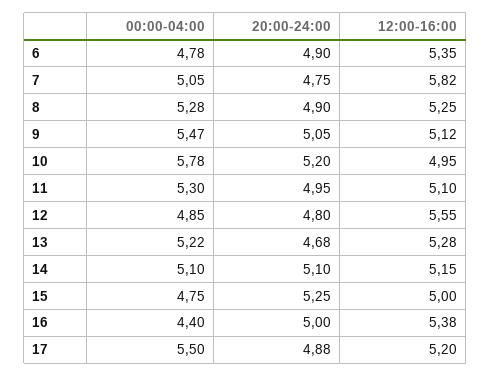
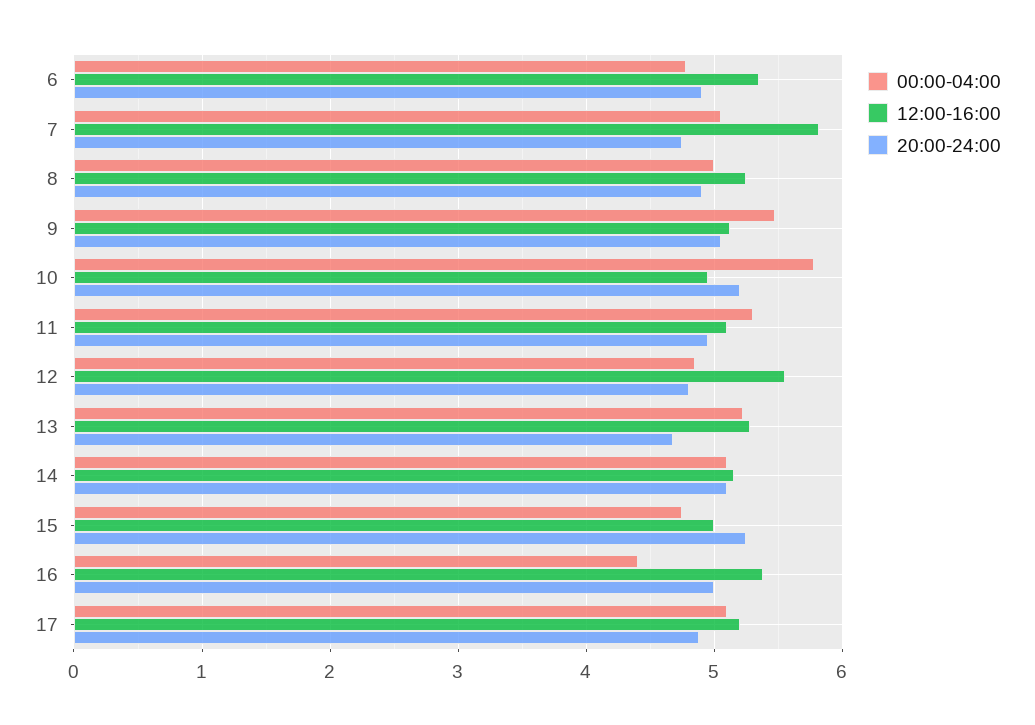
00:00-04:00, 8: 5.28 -> 5
00:00-04:00, 17: 5.5 -> 5.1

